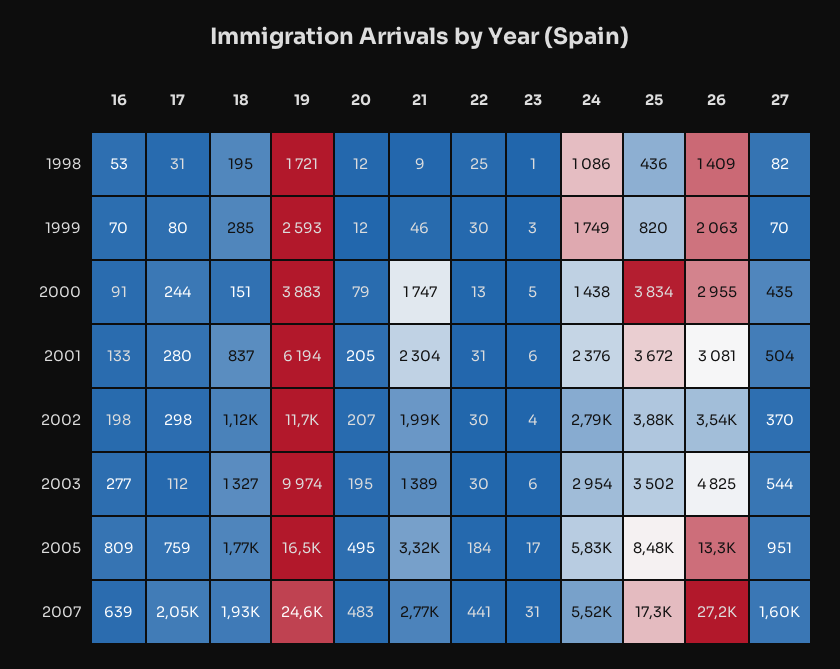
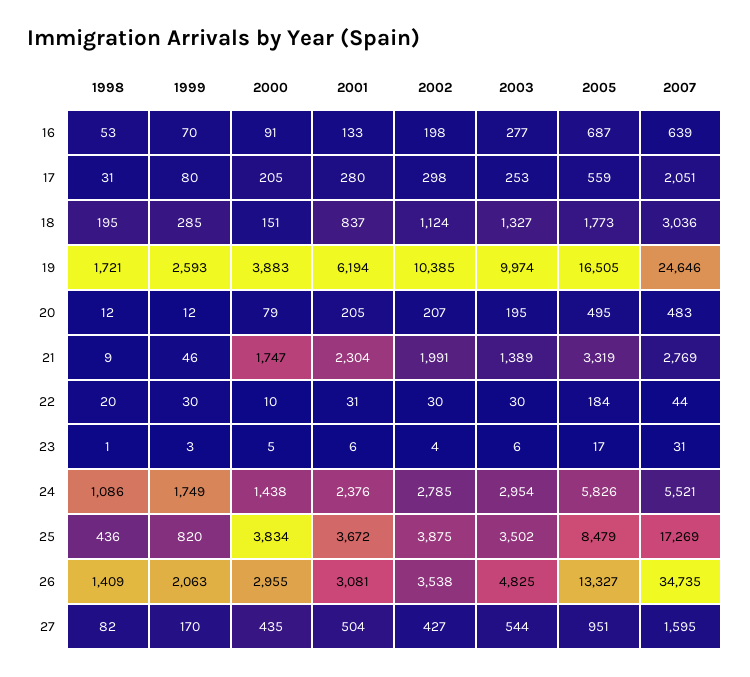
22, 1998: 25 -> 20
27, 1999: 70 -> 170
17, 2000: 244 -> 205
22, 2000: 13 -> 10
19, 2002: 11700 -> 10385
27, 2002: 370 -> 427
17, 2003: 112 -> 253
16, 2005: 809 -> 687
17, 2005: 759 -> 559
18, 2007: 1930 -> 3036
22, 2007: 441 -> 44
26, 2007: 27200 -> 34735

